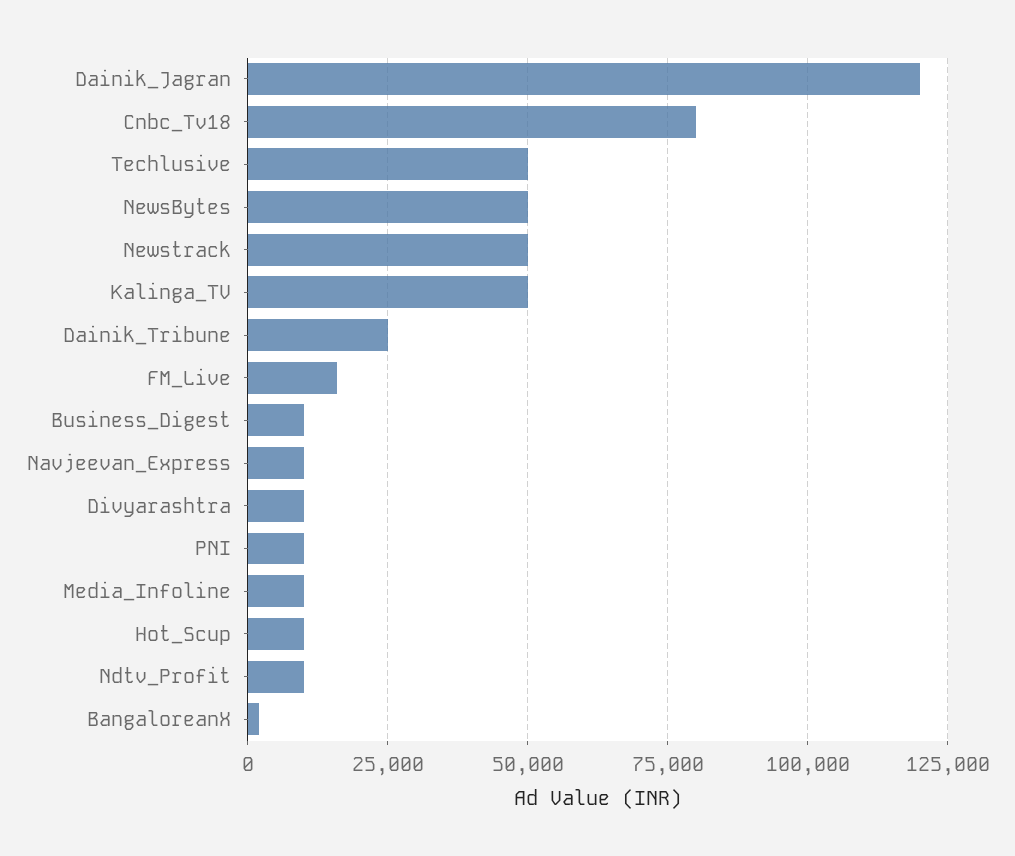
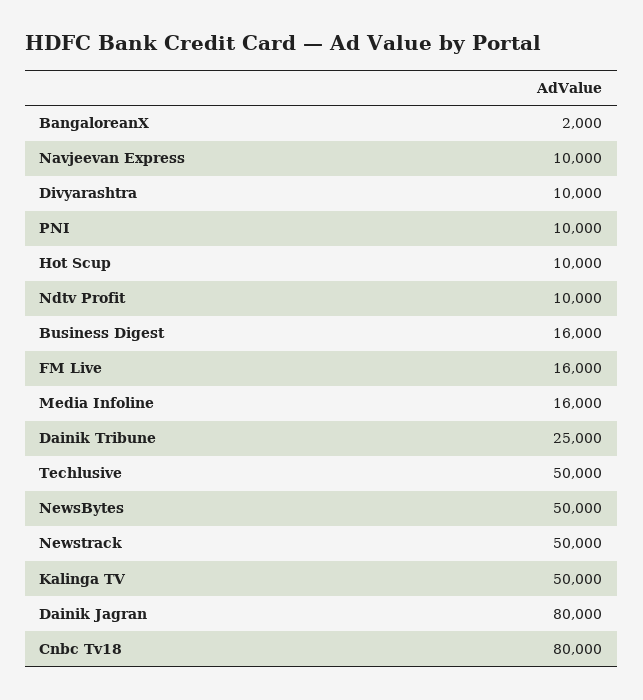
Dainik_Jagran: 120000 -> 80000
Business_Digest: 10000 -> 16000
Media_Infoline: 10000 -> 16000

